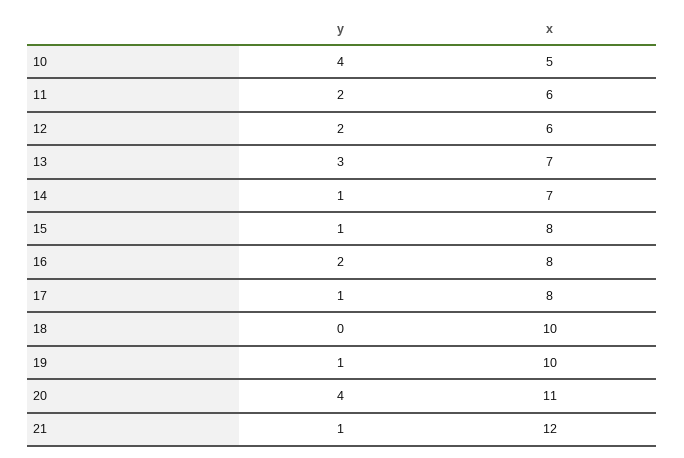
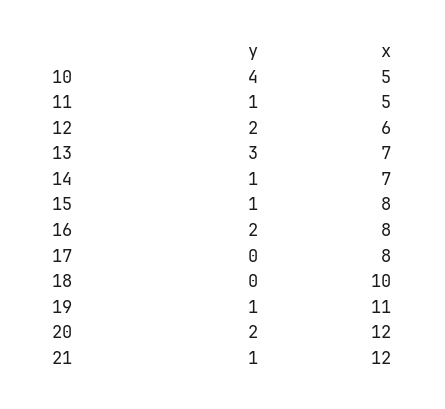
y, 11: 2 -> 1
x, 11: 6 -> 5
y, 17: 1 -> 0
x, 19: 10 -> 11
y, 20: 4 -> 2
x, 20: 11 -> 12

